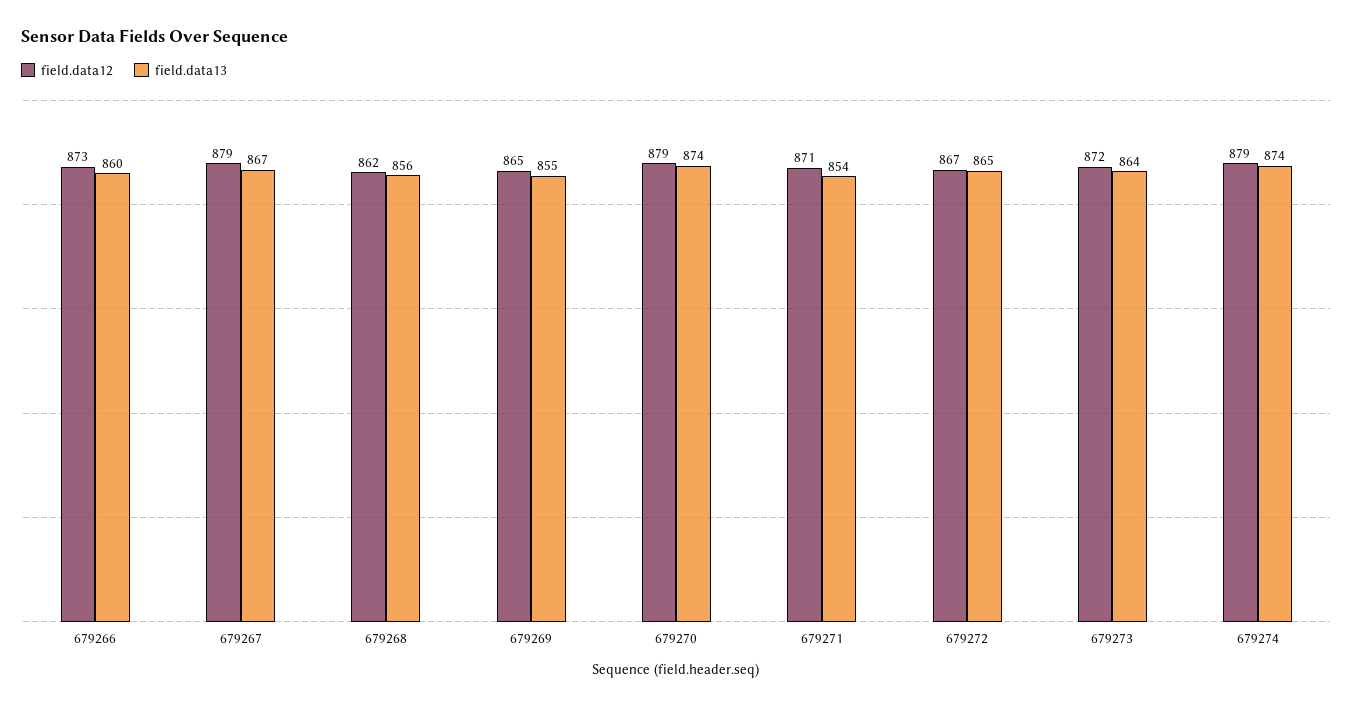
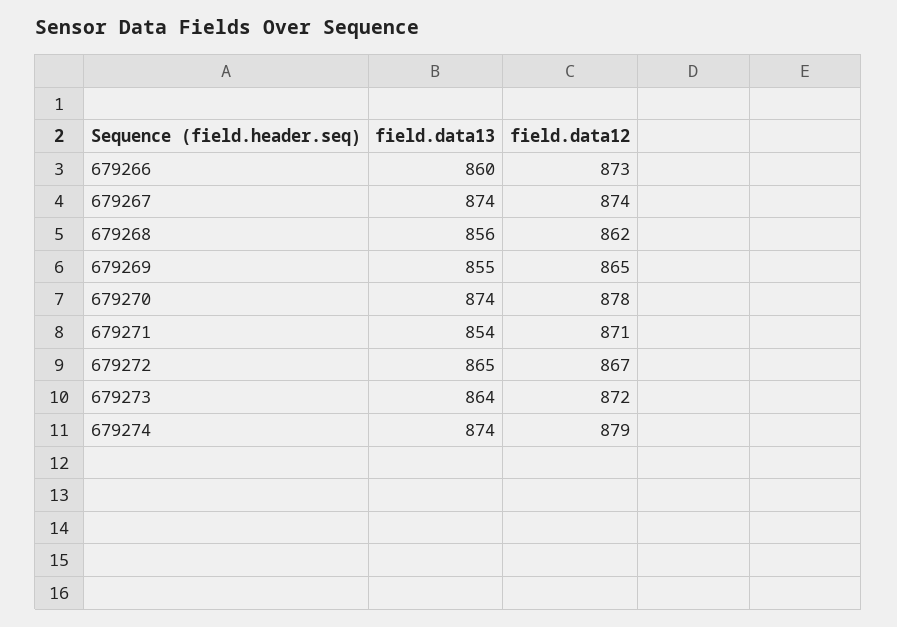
field.data12, 679267: 879 -> 874
field.data13, 679267: 867 -> 874
field.data12, 679270: 879 -> 878

